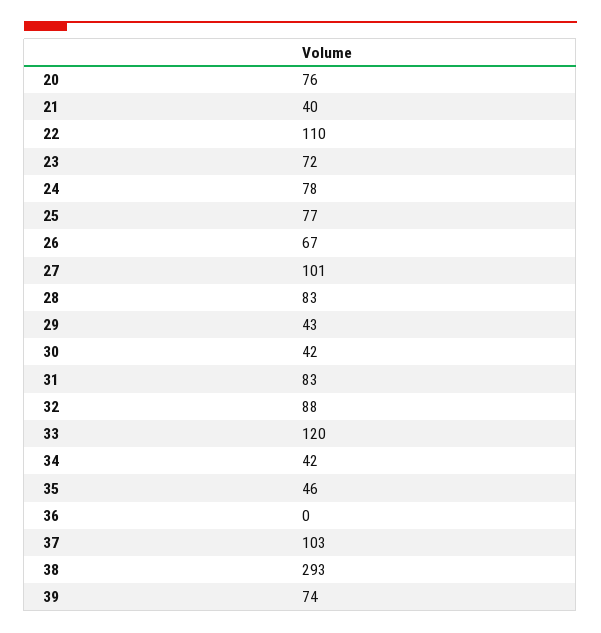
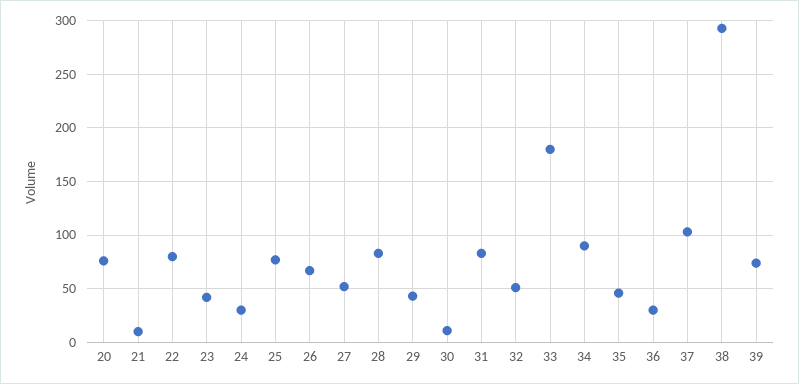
21: 40 -> 10
22: 110 -> 80
23: 72 -> 40
24: 78 -> 30
27: 101 -> 50
30: 42 -> 10
32: 88 -> 50
33: 120 -> 180
34: 42 -> 90
36: 0 -> 30

